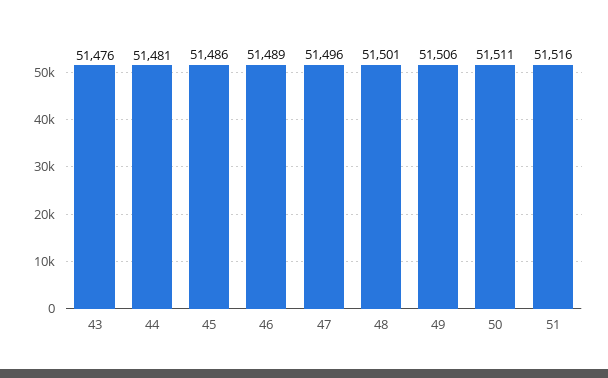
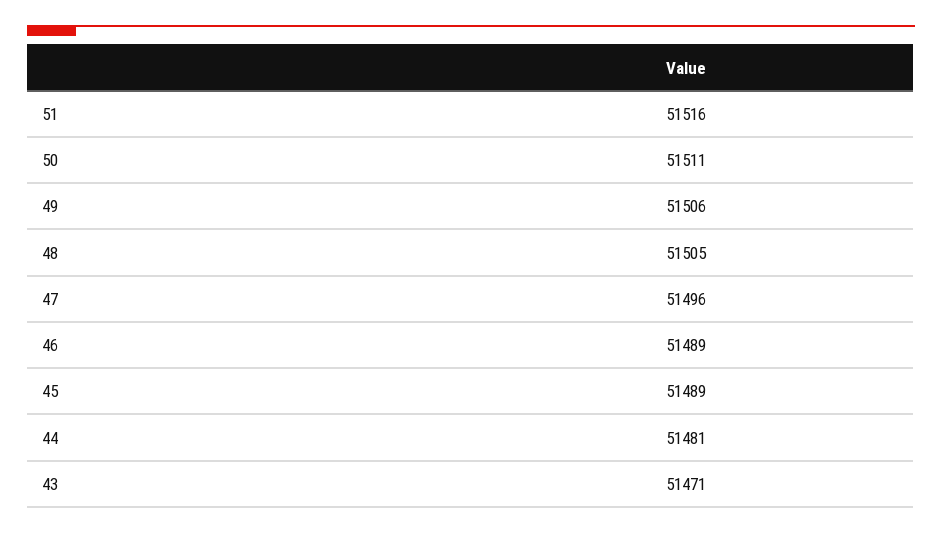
43: 51476 -> 51471
45: 51486 -> 51489
48: 51501 -> 51505

